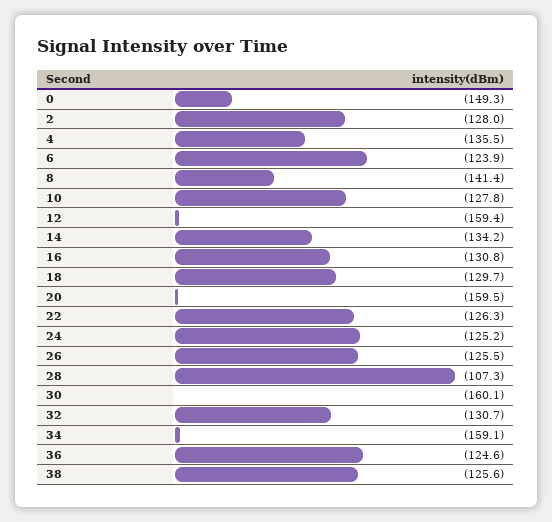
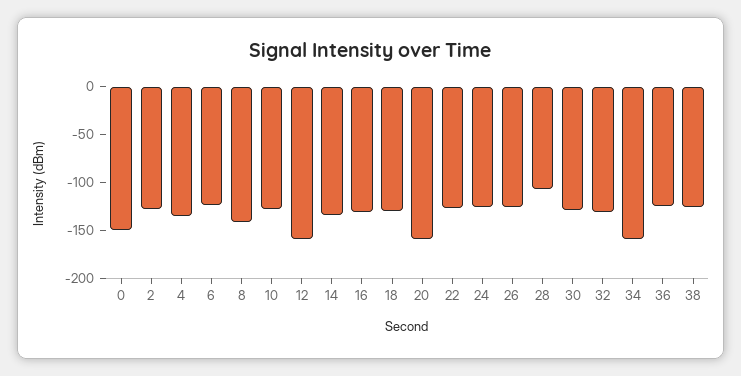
30: -160.1 -> -130

